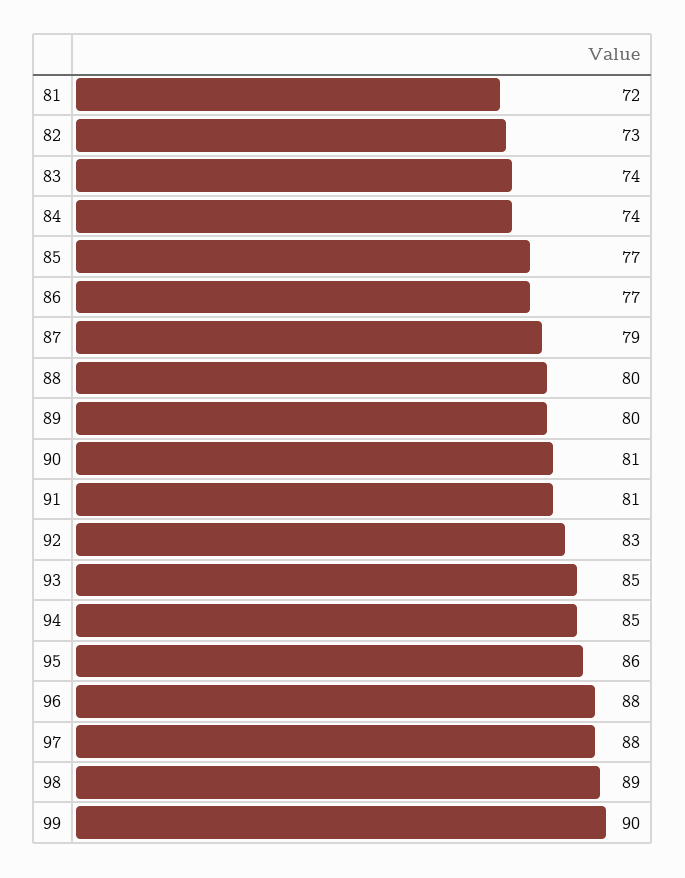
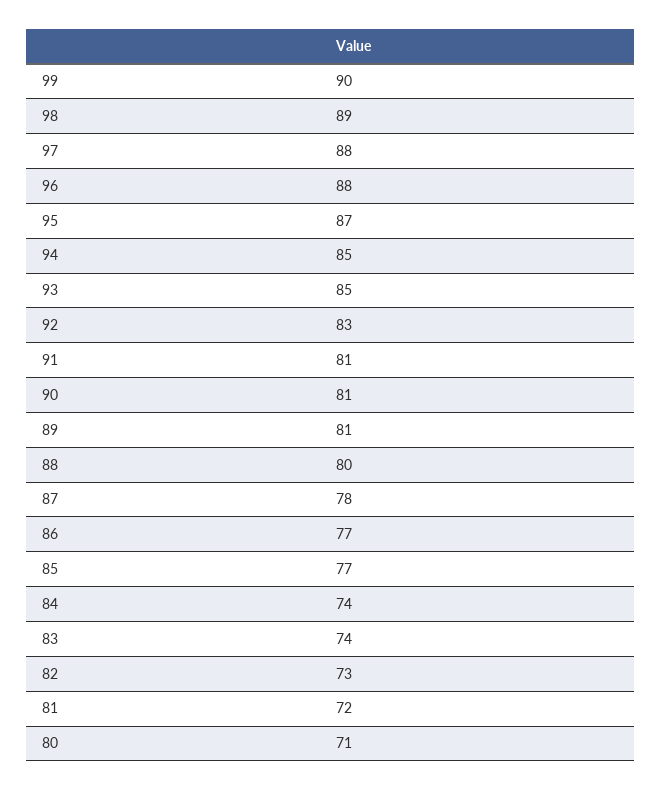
87: 79 -> 78
89: 80 -> 81
95: 86 -> 87
80: none -> 71

